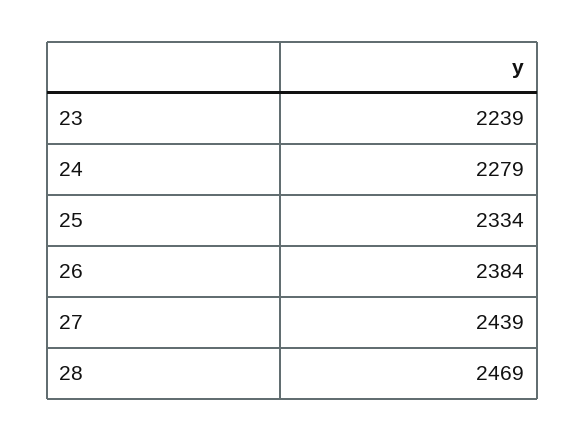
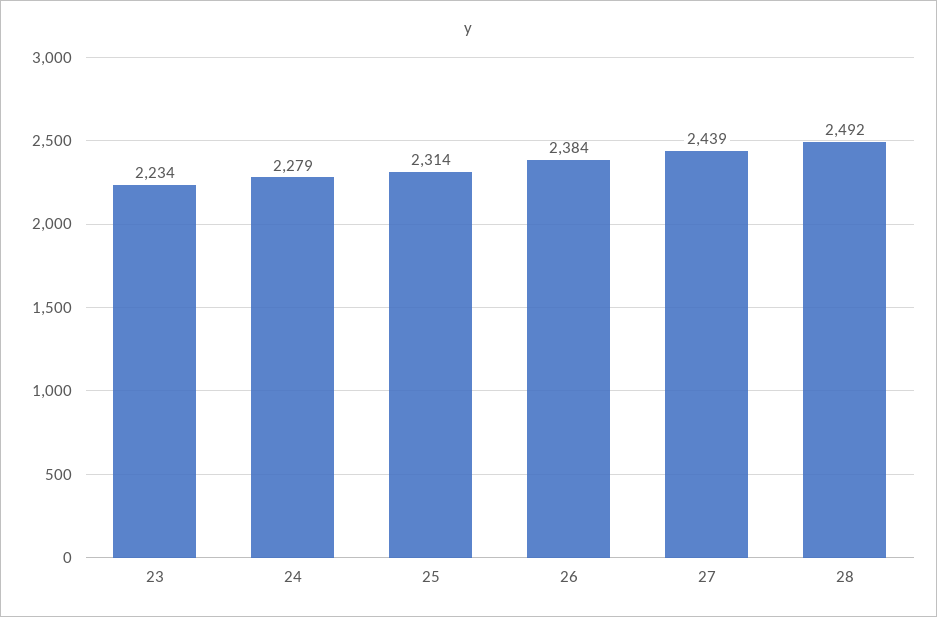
23: 2239 -> 2234
25: 2334 -> 2314
28: 2469 -> 2492

